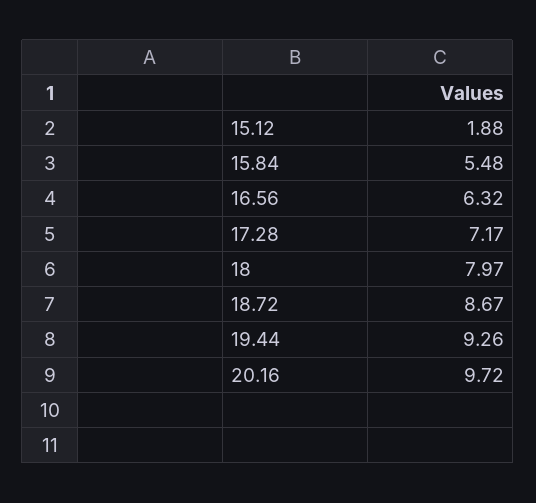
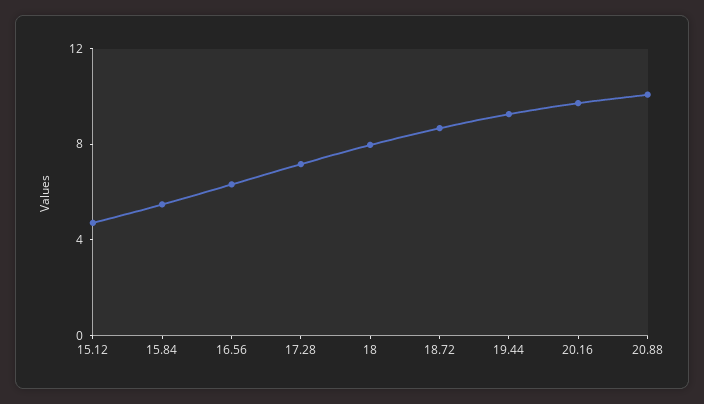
15.12: 1.88 -> 5
20.88: none -> 10

